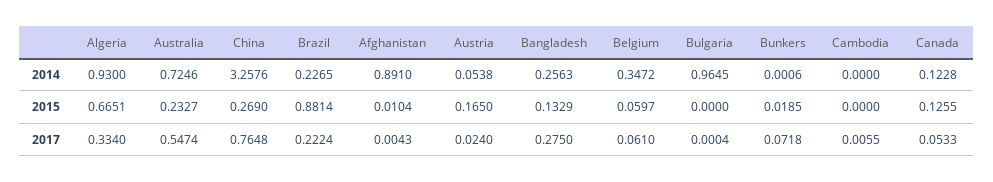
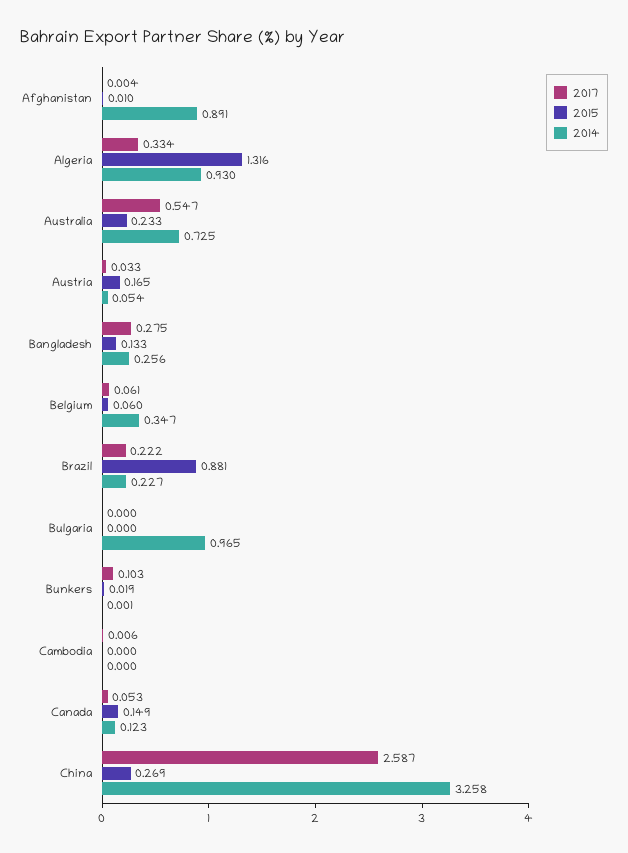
2015, Algeria: 0.6651 -> 1.316
2015, Canada: 0.1255 -> 0.149
2017, China: 0.7648 -> 2.587
2017, Austria: 0.024 -> 0.033
2017, Bunkers: 0.0718 -> 0.103

